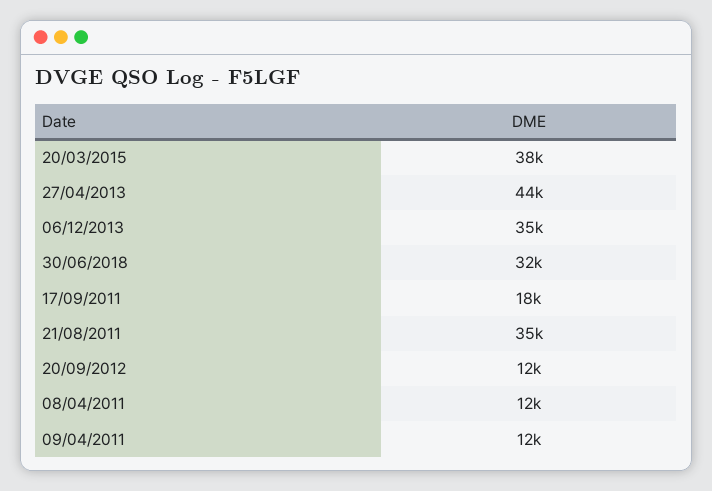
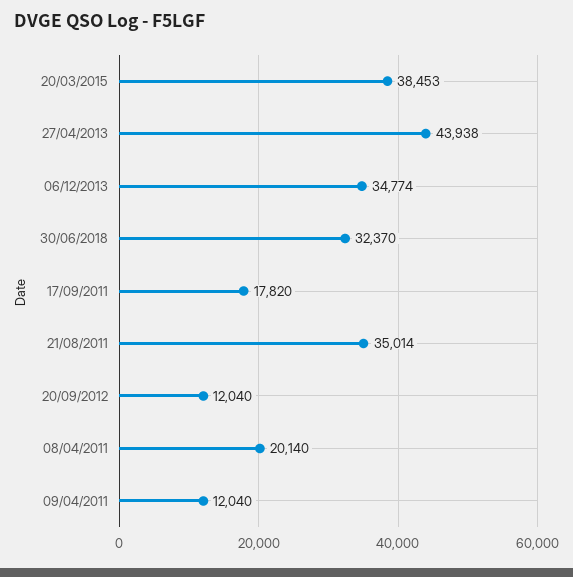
08/04/2011: 12000 -> 20140

